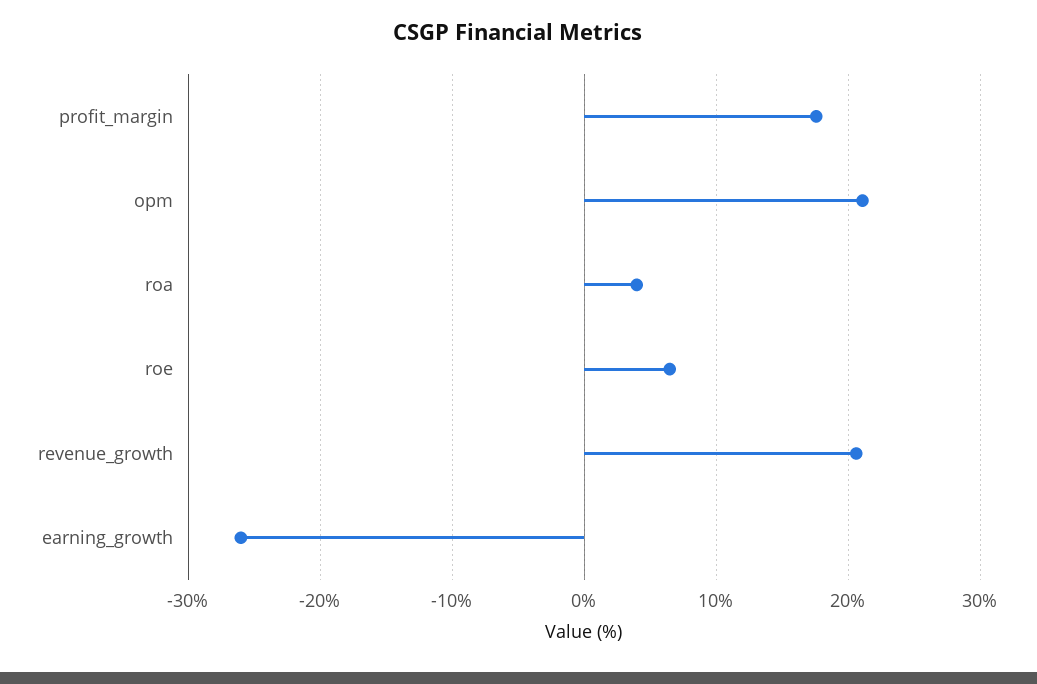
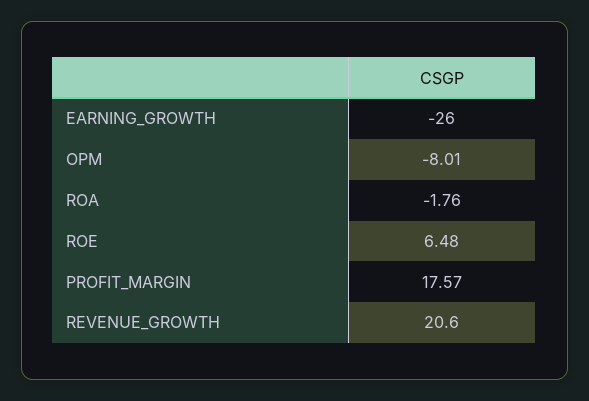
opm: 21 -> -8.01
roa: 4 -> -1.76

